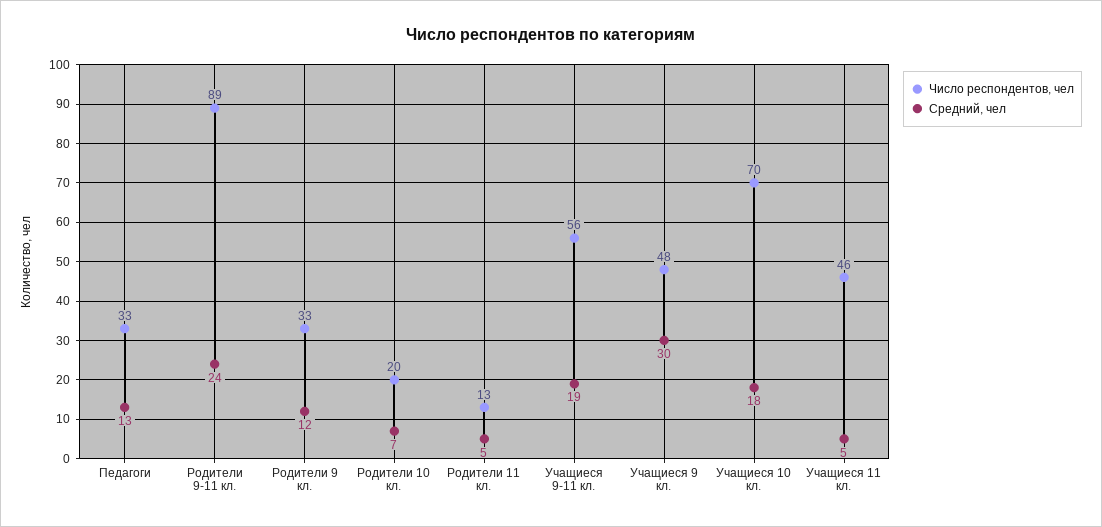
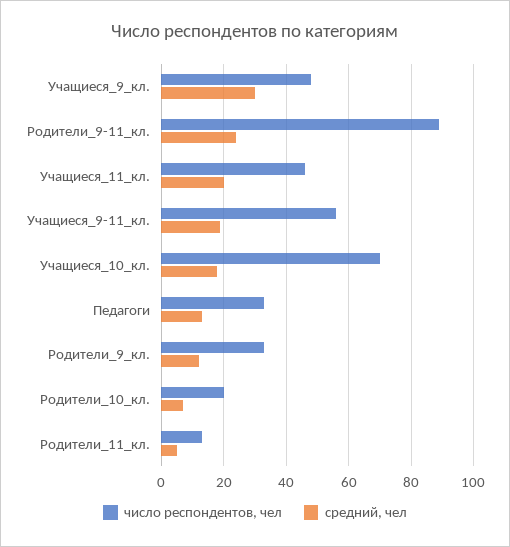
Средний, чел, Учащиеся 11 кл.: 5 -> 20

